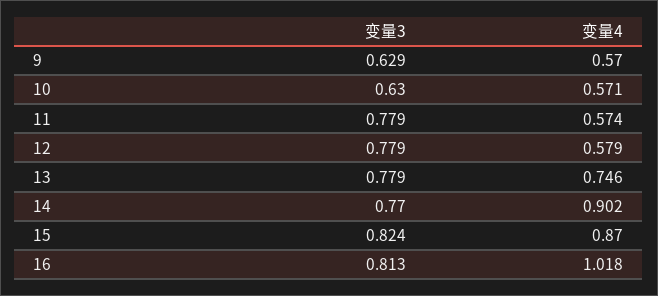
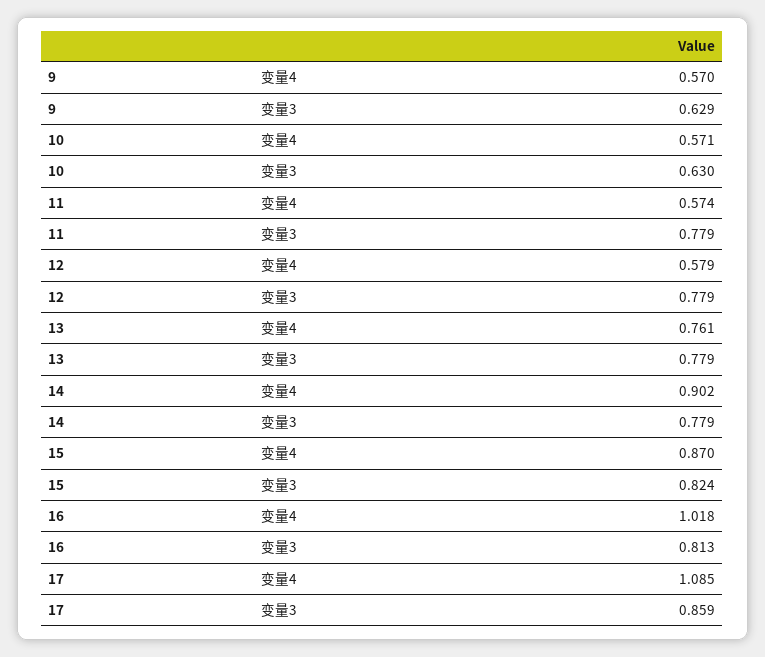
变量4, 13: 0.746 -> 0.761
变量3, 14: 0.77 -> 0.779
变量4, 17: none -> 1.085
变量3, 17: none -> 0.859

